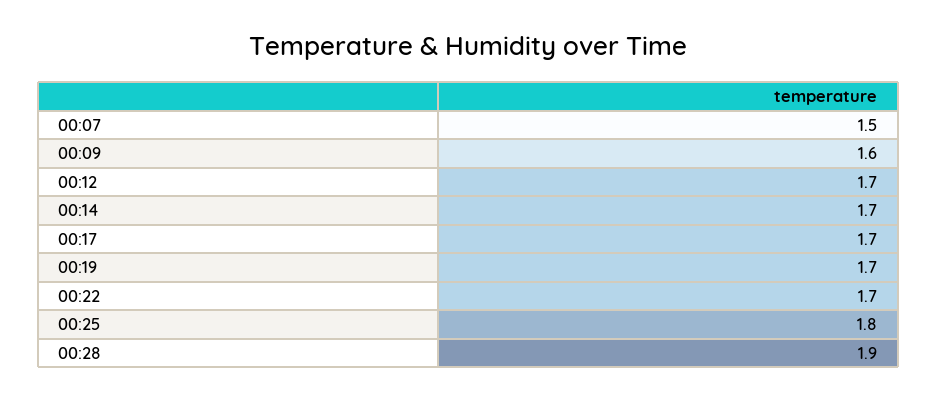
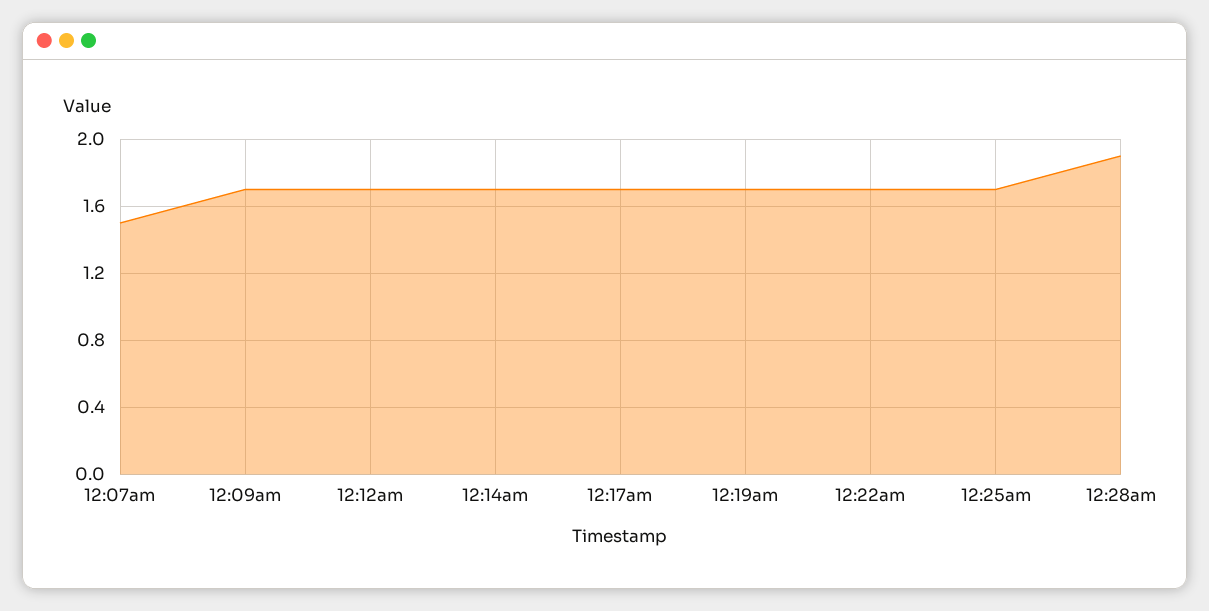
00:09: 1.6 -> 1.7
00:25: 1.8 -> 1.7

